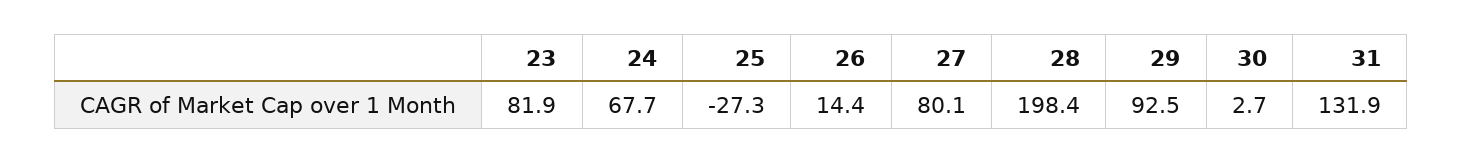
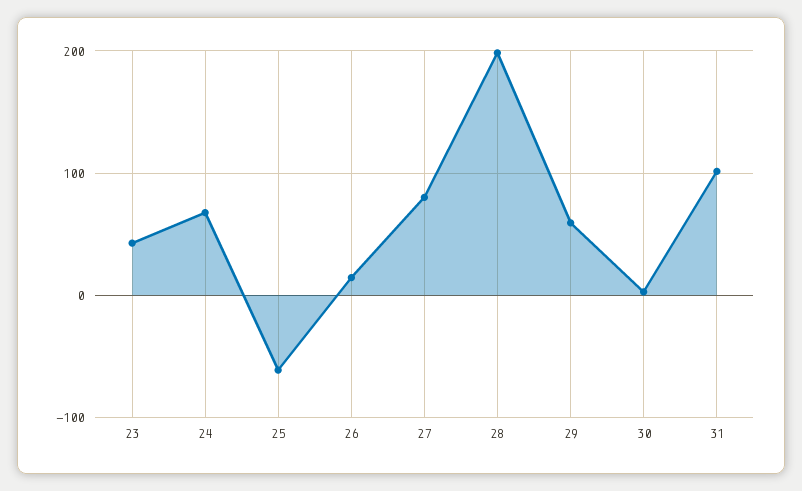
23: 81.9 -> 40
25: -27.3 -> -60
29: 92.5 -> 60
31: 131.9 -> 100

